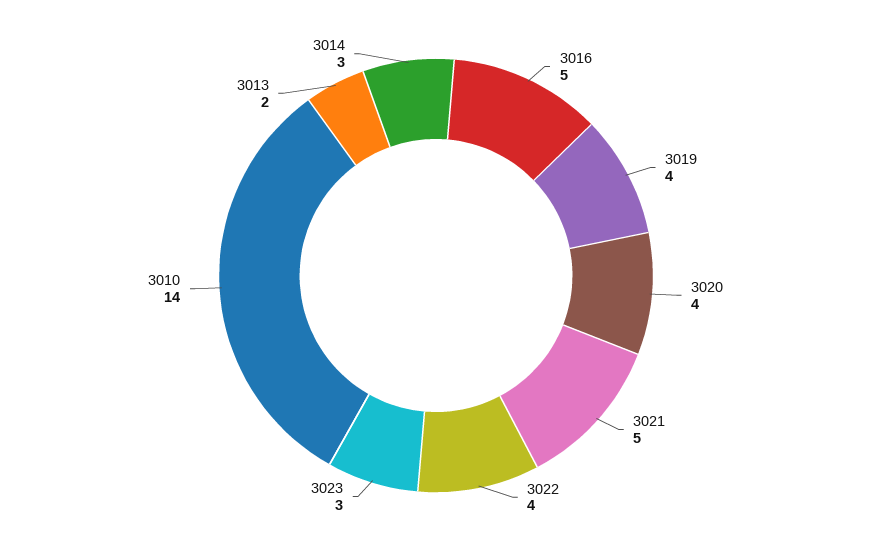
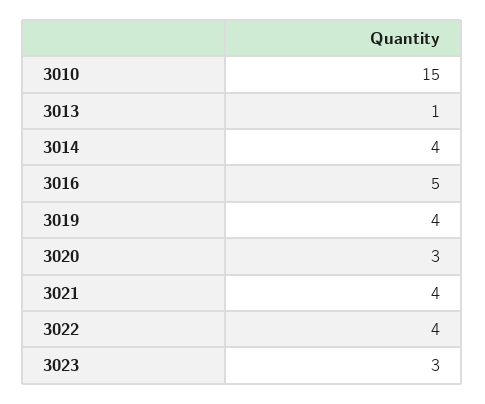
3020: 4 -> 3
3021: 5 -> 4
3010: 14 -> 15
3013: 2 -> 1
3014: 3 -> 4

